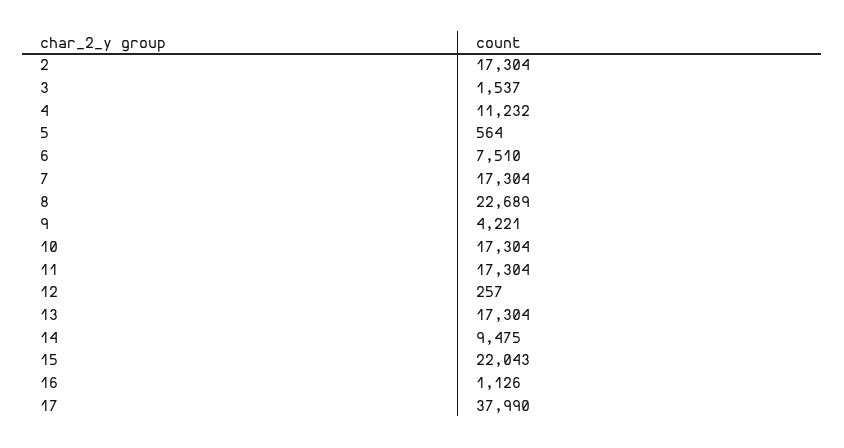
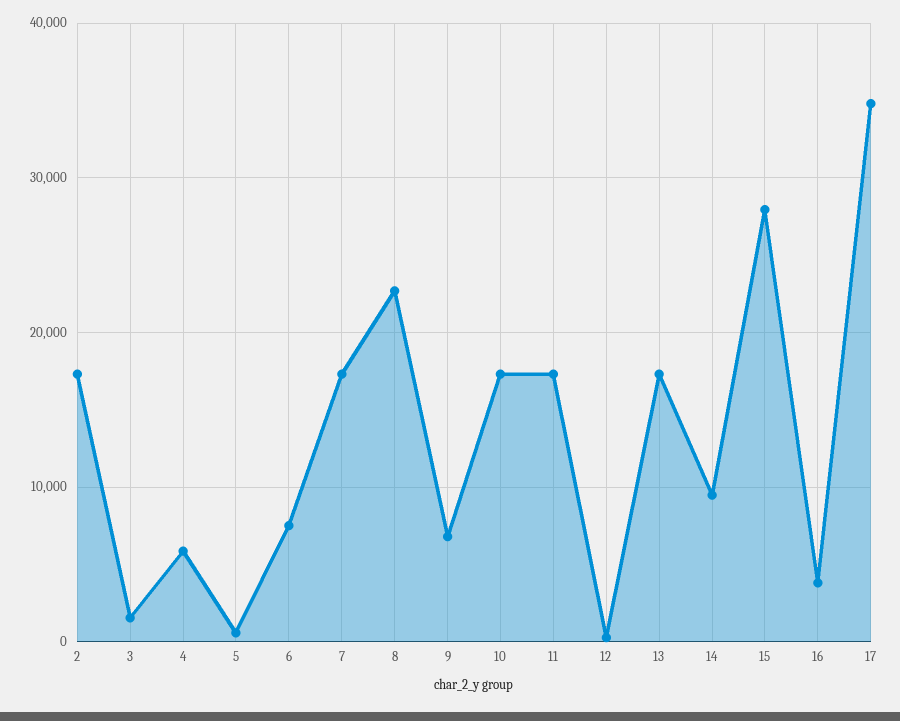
4: 11232 -> 6000
9: 4221 -> 7000
15: 22043 -> 28000
16: 1126 -> 4000
17: 37990 -> 35000

